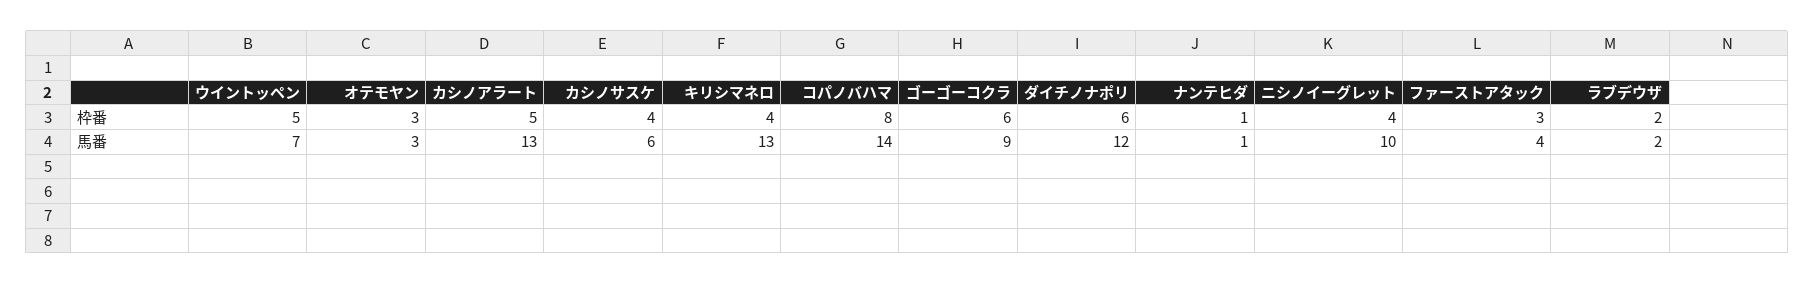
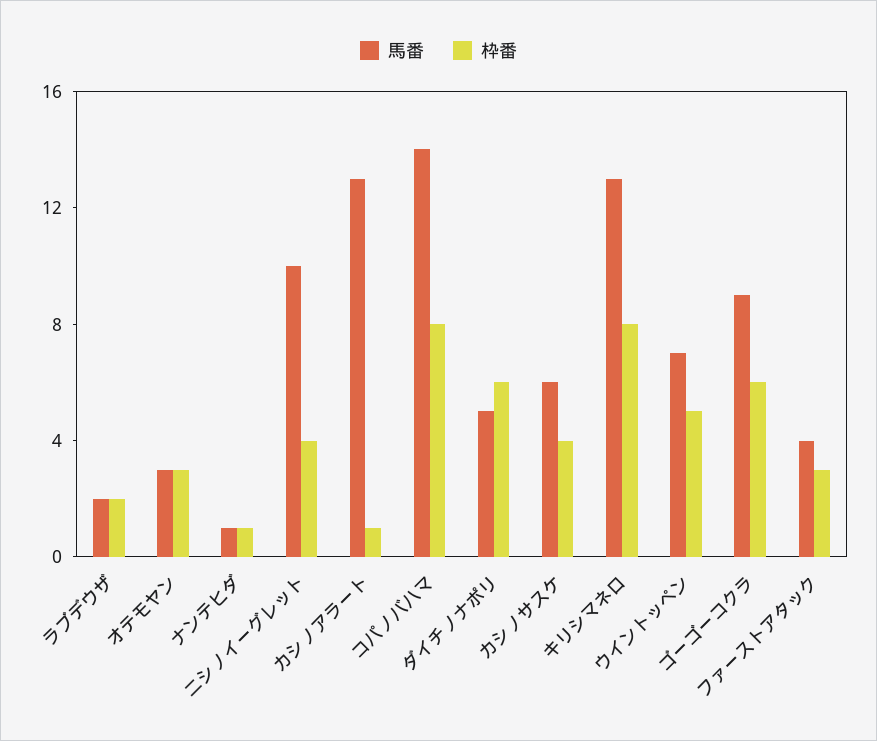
枠番, カシノアラート: 5 -> 1
枠番, キリシマネロ: 4 -> 8
馬番, ダイチノナポリ: 12 -> 5

